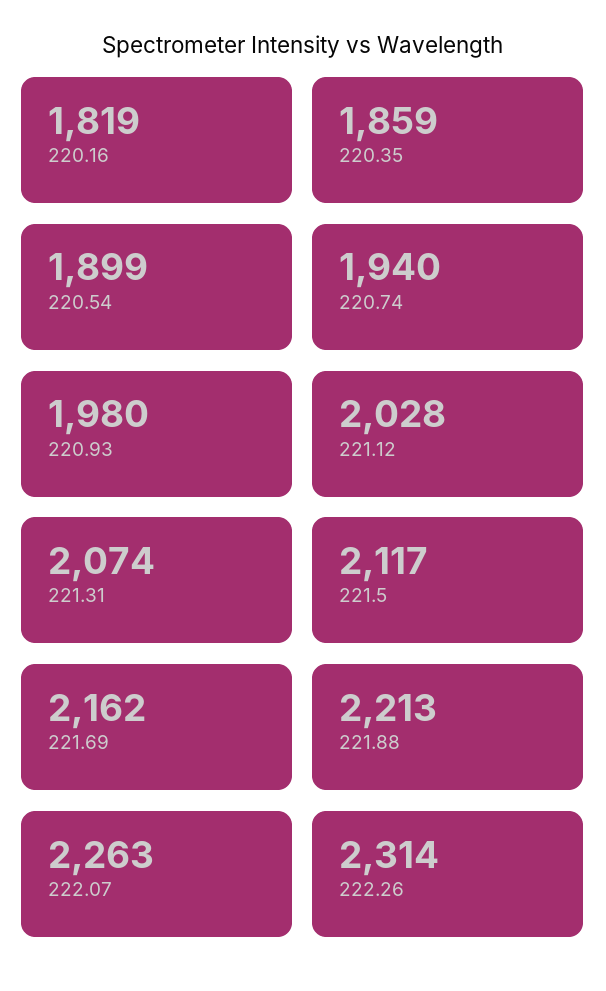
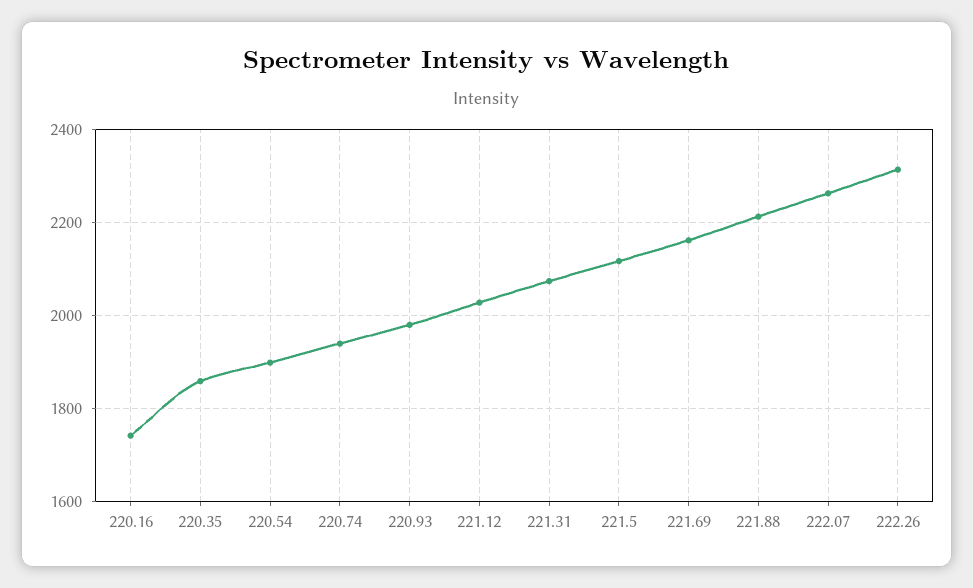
220.16: 1819 -> 1740

